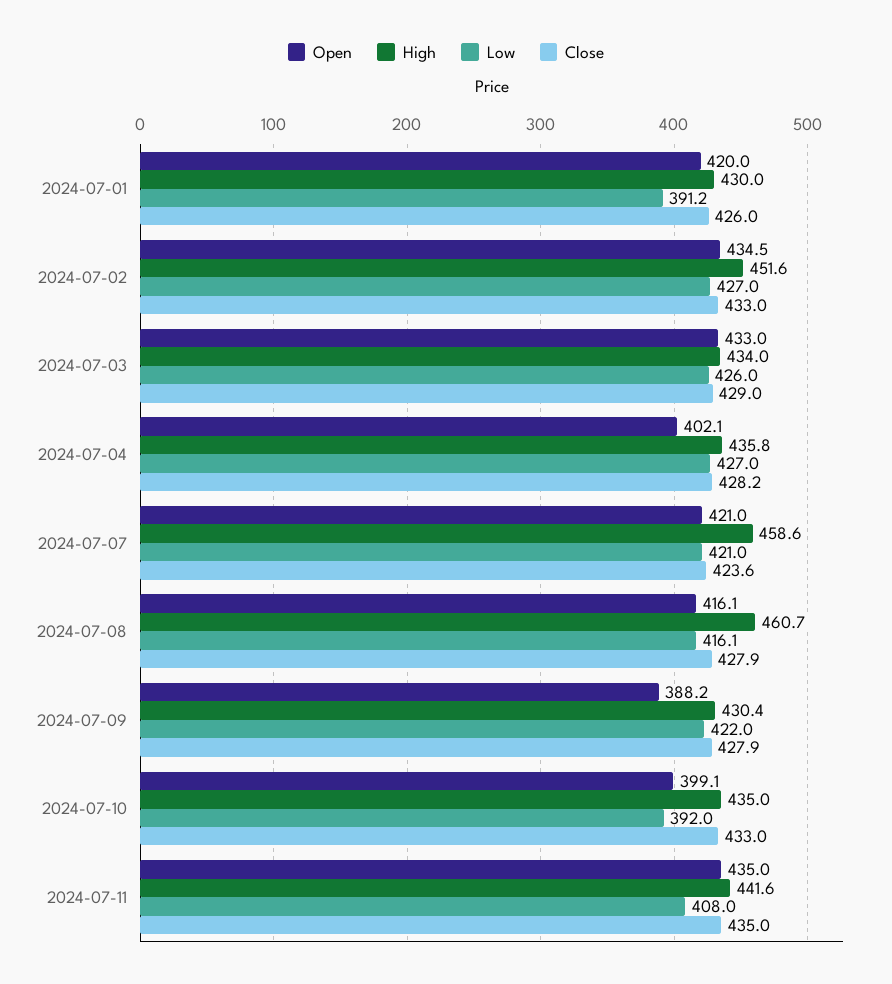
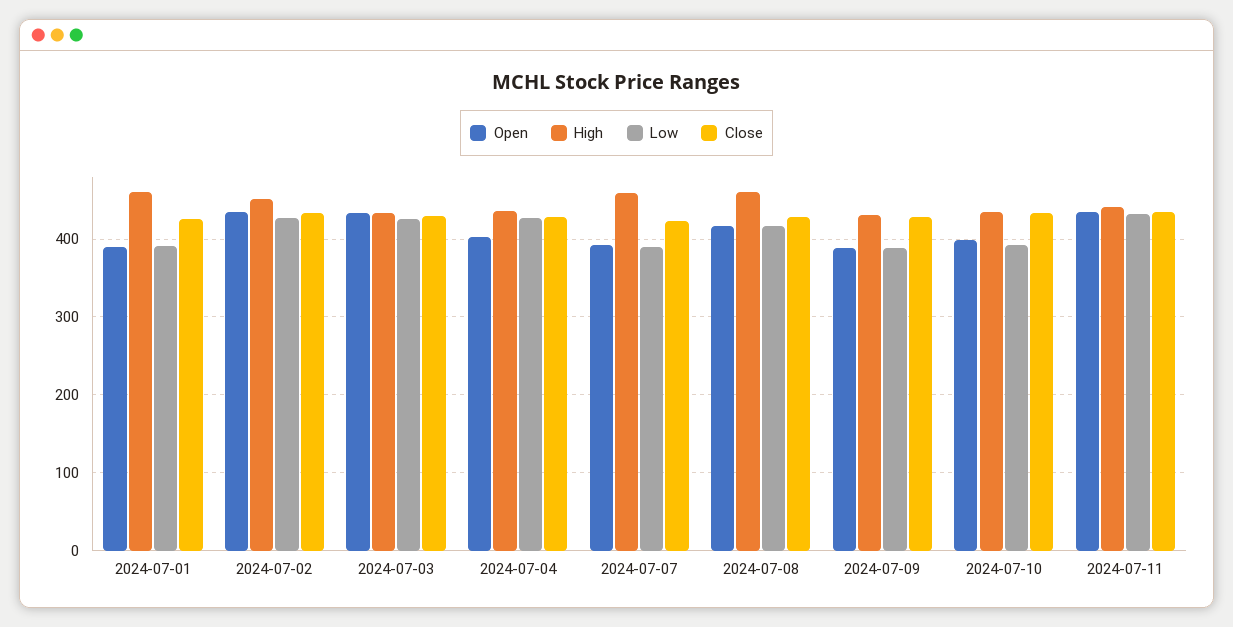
Open, 2024-07-01: 420 -> 390
High, 2024-07-01: 430 -> 460
Open, 2024-07-07: 421 -> 390
Low, 2024-07-07: 421 -> 390
Low, 2024-07-09: 422 -> 390
Low, 2024-07-11: 408 -> 430

